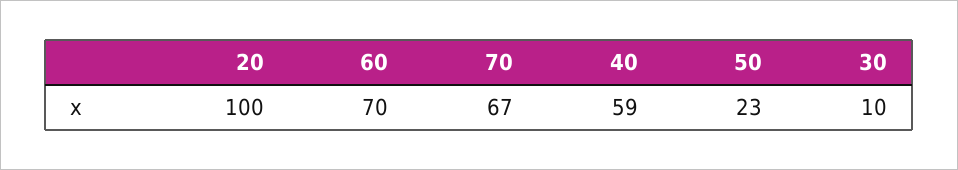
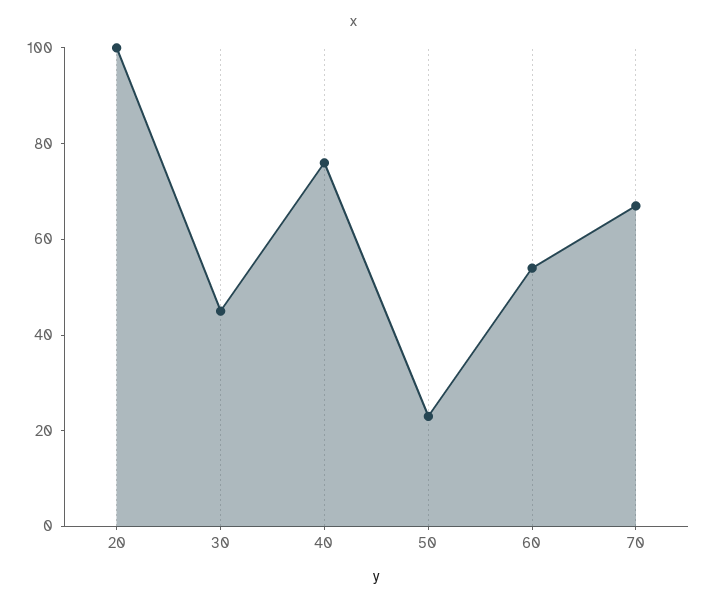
60: 70 -> 55
40: 59 -> 75
30: 10 -> 45

